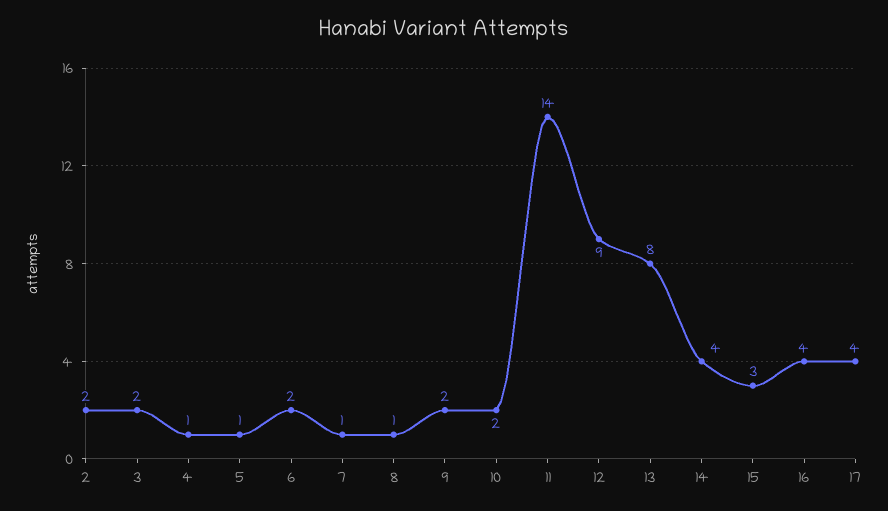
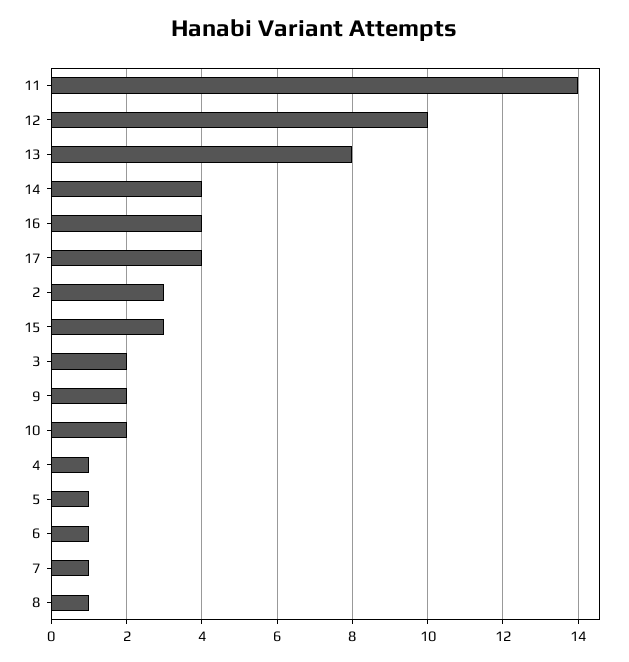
2: 2 -> 3
6: 2 -> 1
12: 9 -> 10

